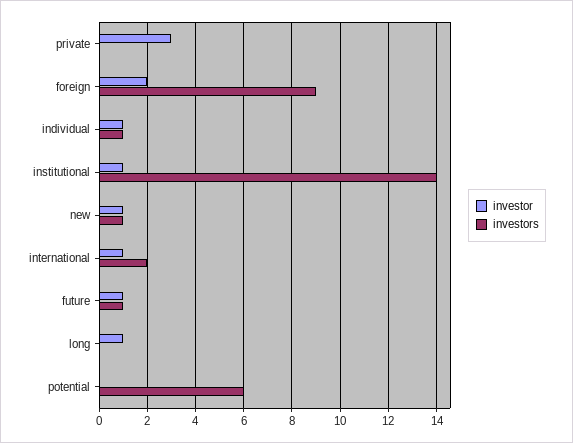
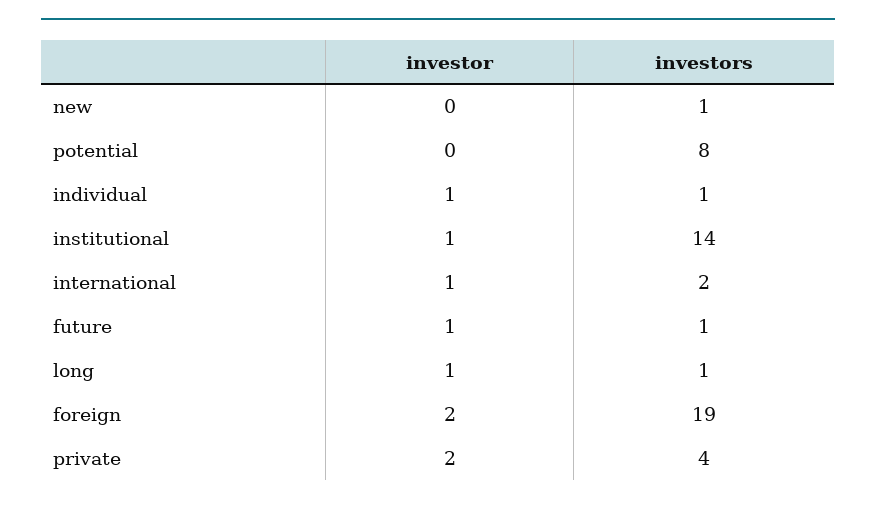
investor, private: 3 -> 2
investors, private: 0 -> 4
investors, foreign: 9 -> 19
investor, new: 1 -> 0
investors, long: 0 -> 1
investors, potential: 6 -> 8

